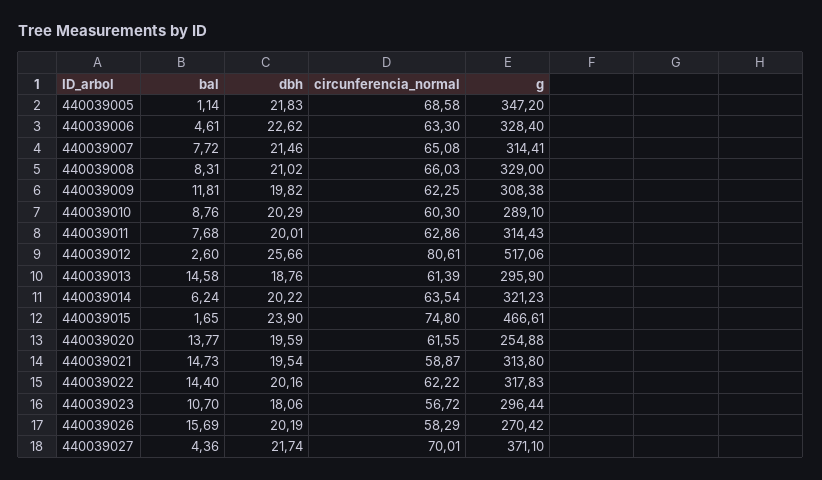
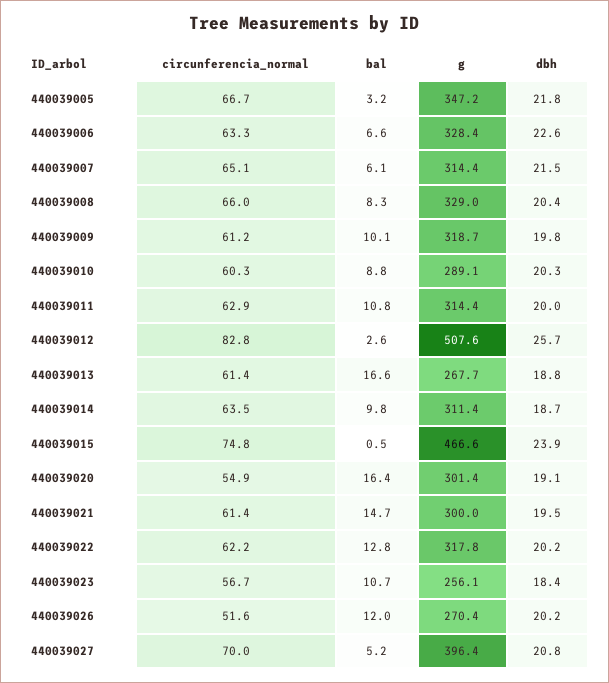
bal, 440039005: 1.14 -> 3.2
circunferencia_normal, 440039005: 68.58 -> 66.7
bal, 440039006: 4.61 -> 6.6
bal, 440039007: 7.72 -> 6.1
dbh, 440039008: 21.02 -> 20.4
bal, 440039009: 11.81 -> 10.1
circunferencia_normal, 440039009: 62.25 -> 61.2
g, 440039009: 308.38 -> 318.7
bal, 440039011: 7.68 -> 10.8
circunferencia_normal, 440039012: 80.61 -> 82.8
g, 440039012: 517.06 -> 507.6
bal, 440039013: 14.58 -> 16.6
g, 440039013: 295.9 -> 267.7
bal, 440039014: 6.24 -> 9.8
dbh, 440039014: 20.22 -> 18.7
g, 440039014: 321.23 -> 311.4
bal, 440039015: 1.65 -> 0.5
bal, 440039020: 13.77 -> 16.4
dbh, 440039020: 19.59 -> 19.1
circunferencia_normal, 440039020: 61.55 -> 54.9
g, 440039020: 254.88 -> 301.4
circunferencia_normal, 440039021: 58.87 -> 61.4
g, 440039021: 313.8 -> 300
bal, 440039022: 14.4 -> 12.8
dbh, 440039023: 18.06 -> 18.4
g, 440039023: 296.44 -> 256.1
bal, 440039026: 15.69 -> 12
circunferencia_normal, 440039026: 58.29 -> 51.6
bal, 440039027: 4.36 -> 5.2
dbh, 440039027: 21.74 -> 20.8
g, 440039027: 371.1 -> 396.4

